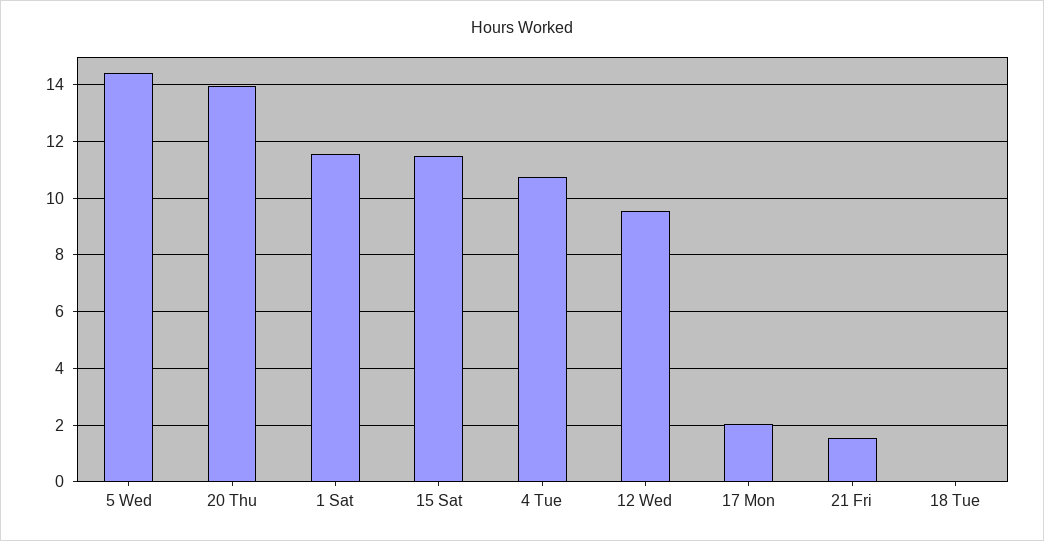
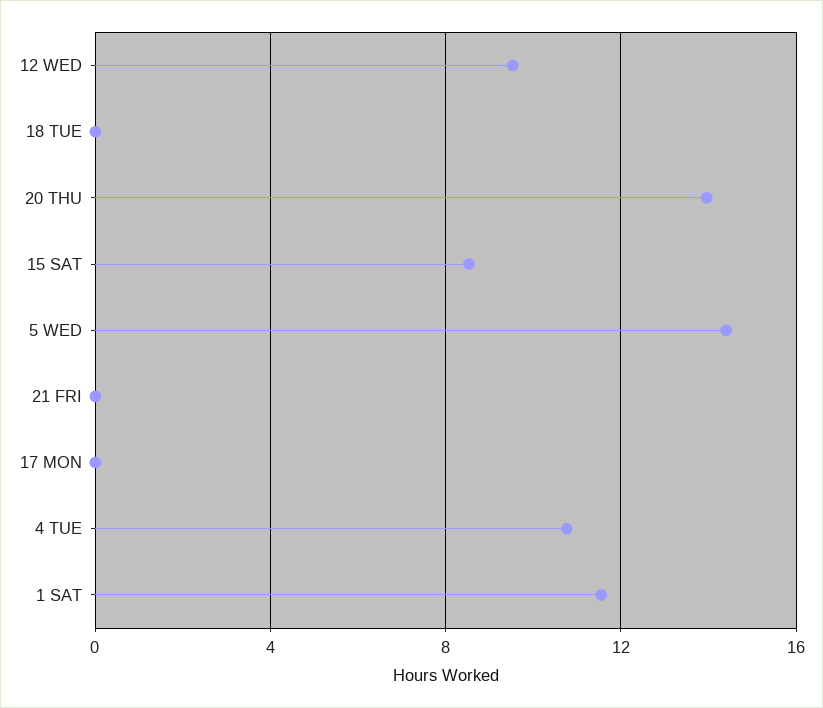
15 Sat: 11.5 -> 8.5
17 Mon: 2 -> 0
21 Fri: 1.5 -> 0

